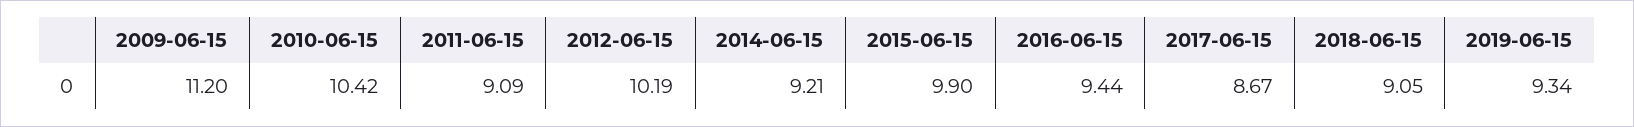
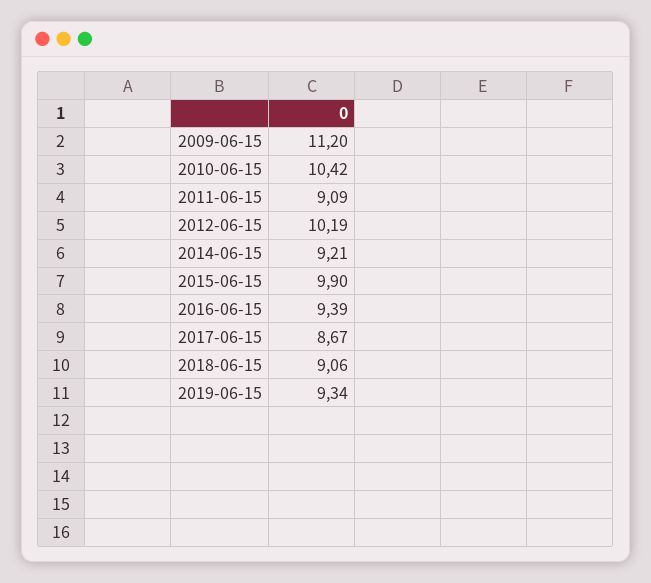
2016-06-15: 9.44 -> 9.39
2018-06-15: 9.05 -> 9.06

